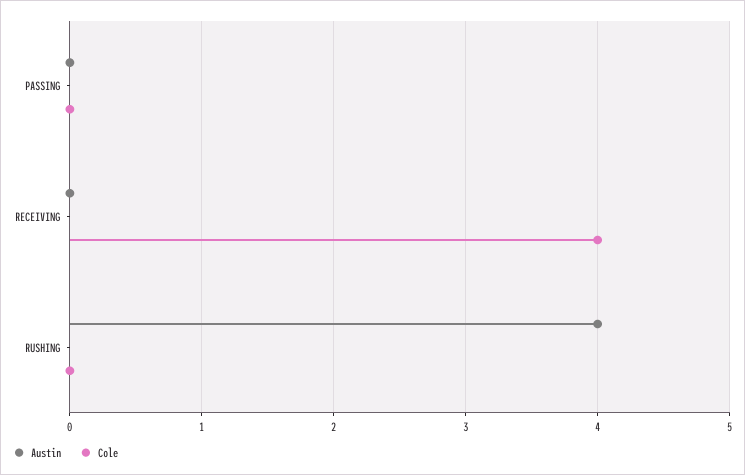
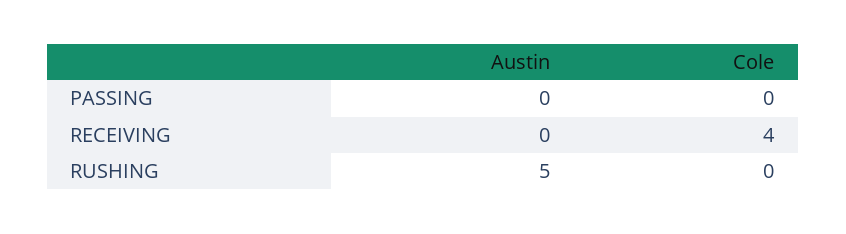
Austin, RUSHING: 4 -> 5

